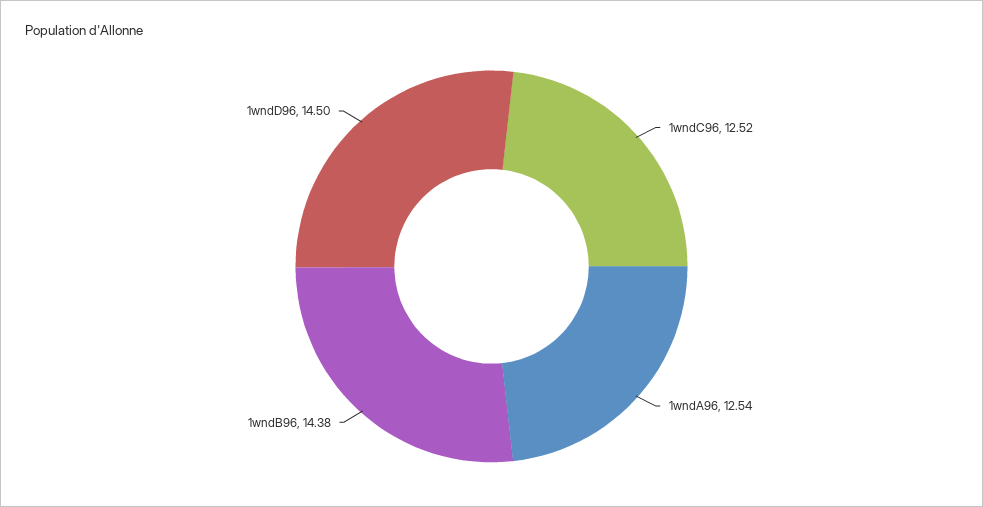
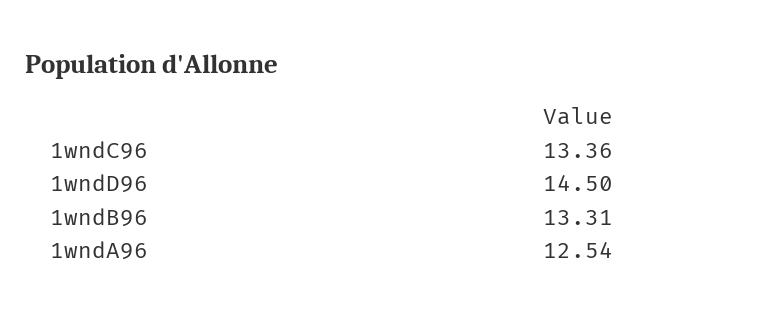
1wndC96: 12.52 -> 13.36
1wndB96: 14.38 -> 13.31

